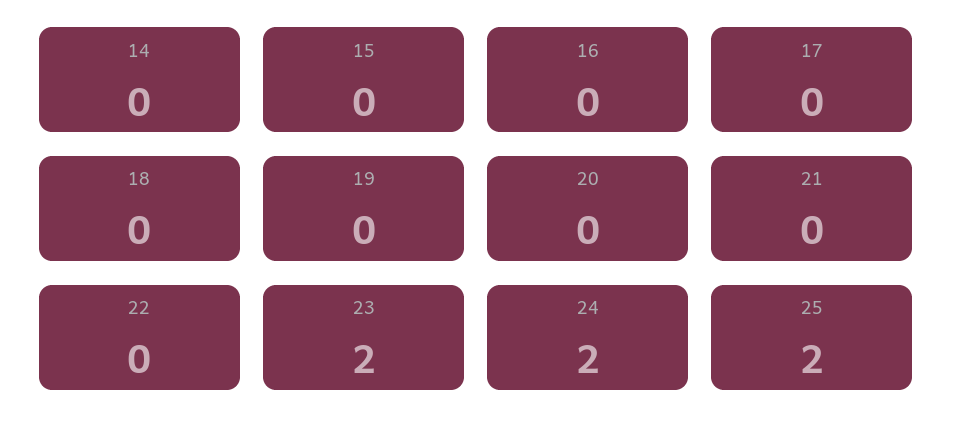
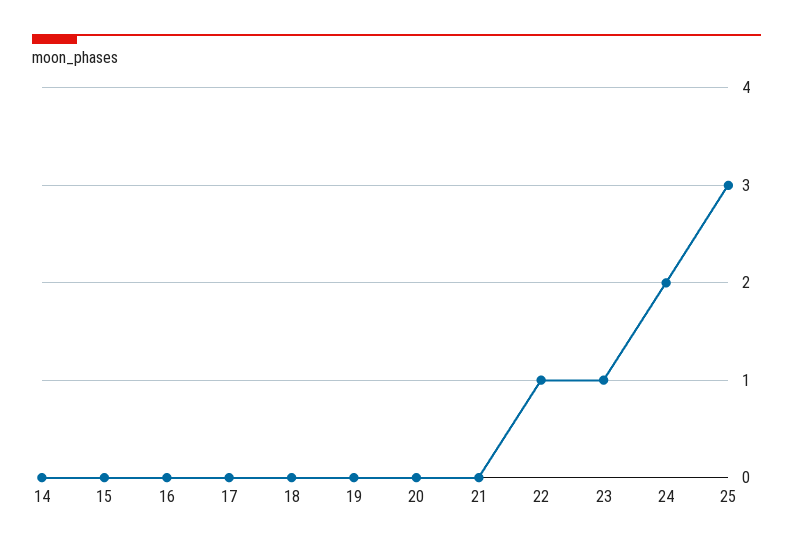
22: 0 -> 1
23: 2 -> 1
25: 2 -> 3

